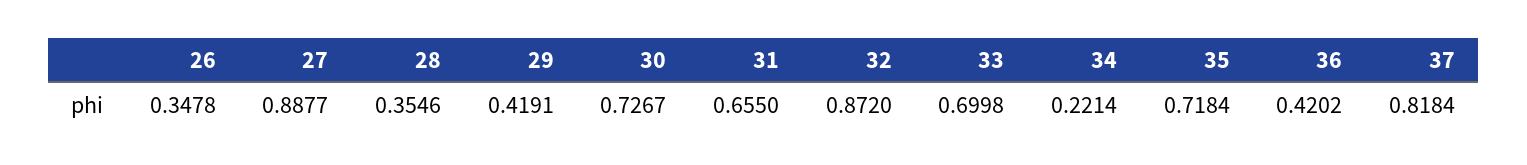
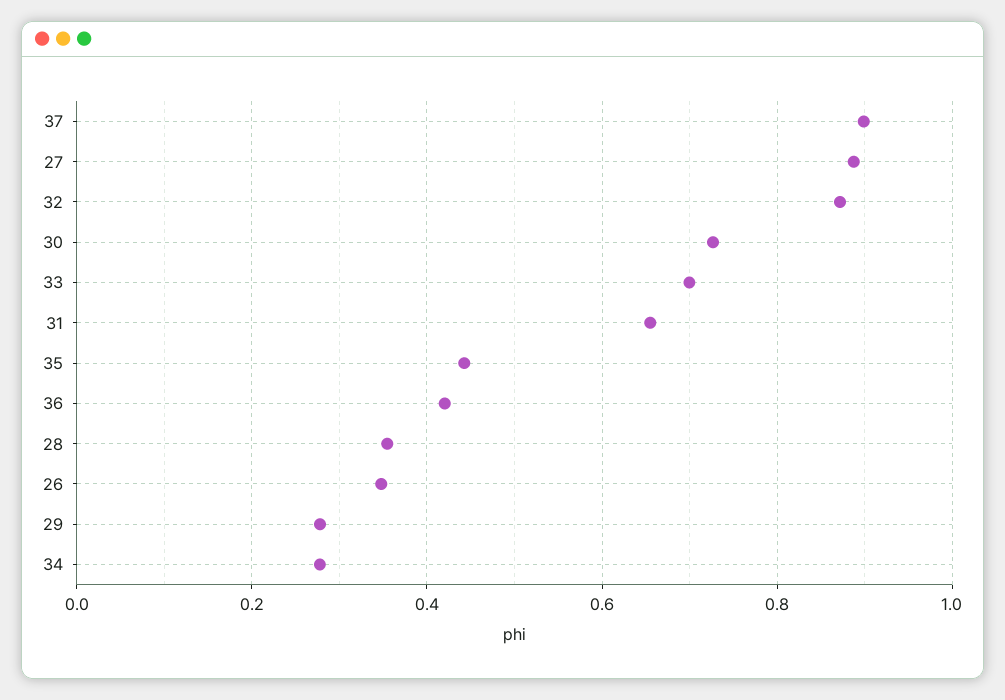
29: 0.4191 -> 0.28
34: 0.2214 -> 0.28
35: 0.7184 -> 0.44
37: 0.8184 -> 0.9

